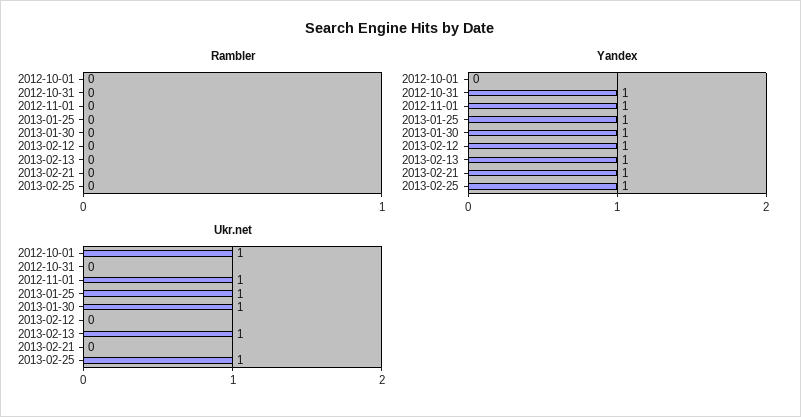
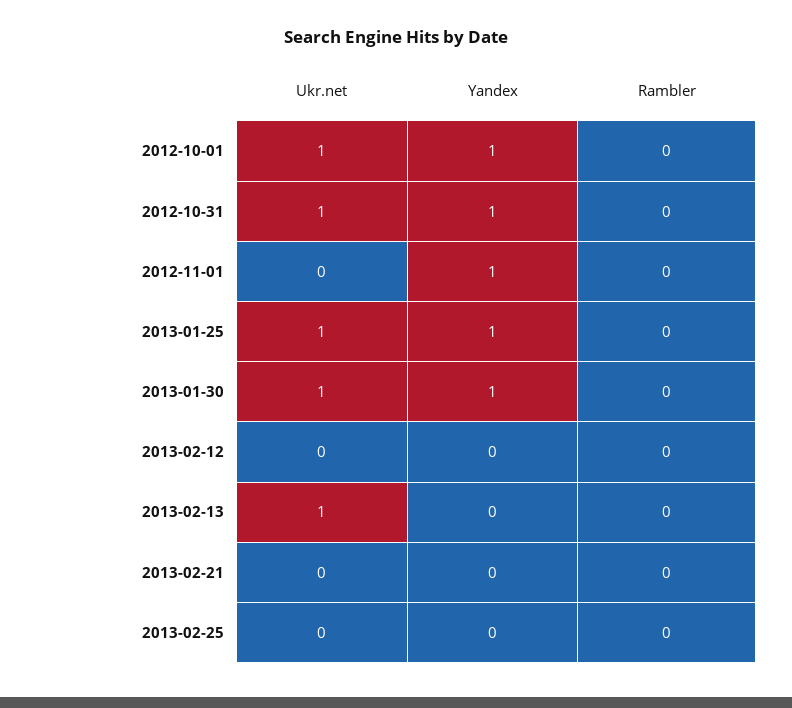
Yandex, 2012-10-01: 0 -> 1
Yandex, 2013-02-12: 1 -> 0
Yandex, 2013-02-13: 1 -> 0
Yandex, 2013-02-21: 1 -> 0
Yandex, 2013-02-25: 1 -> 0
Ukr.net, 2012-10-31: 0 -> 1
Ukr.net, 2012-11-01: 1 -> 0
Ukr.net, 2013-02-25: 1 -> 0

